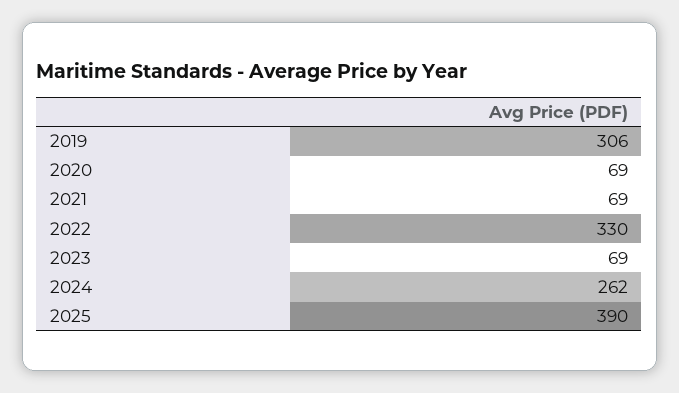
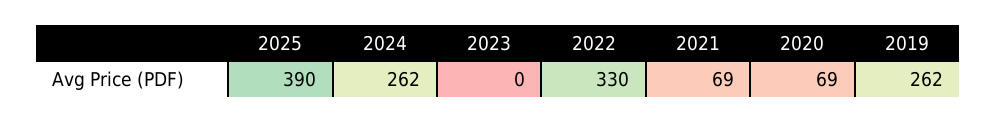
2019: 306 -> 262
2023: 69 -> 0

